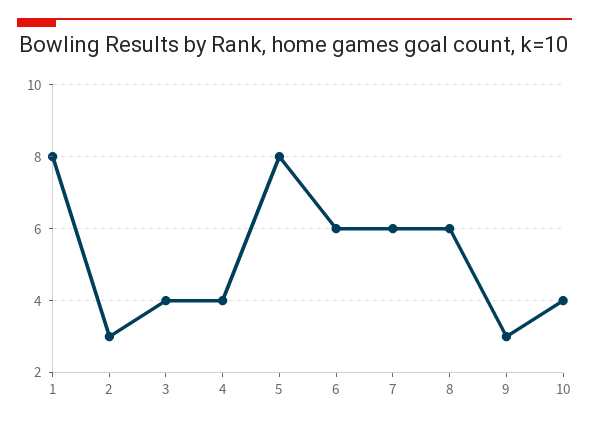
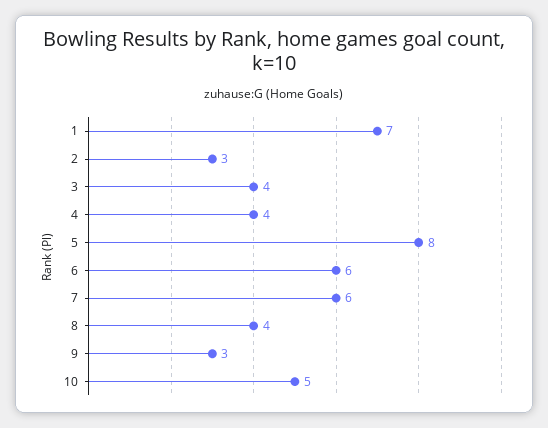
1: 8 -> 7
8: 6 -> 4
10: 4 -> 5

